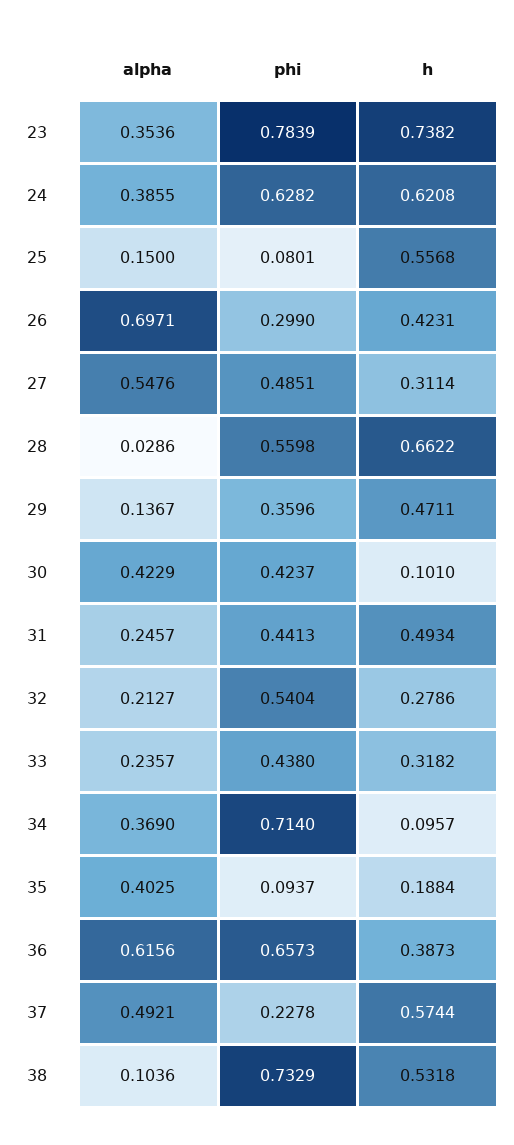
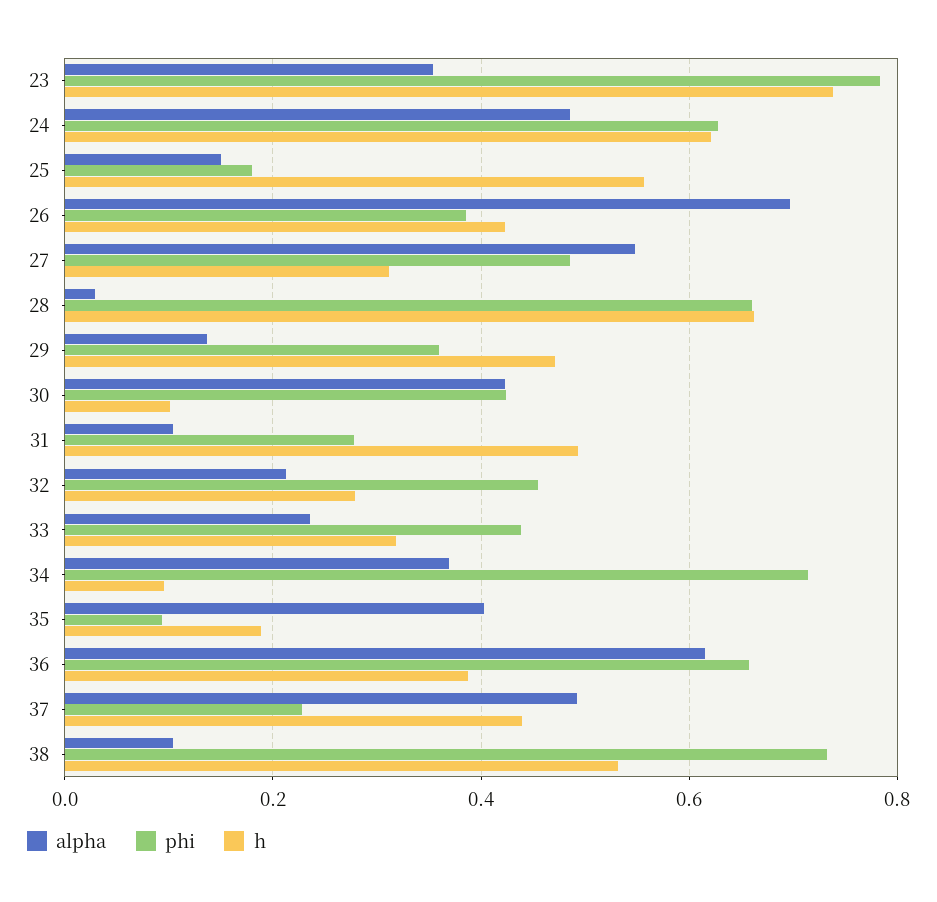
alpha, 24: 0.3855 -> 0.48
phi, 25: 0.0801 -> 0.18
phi, 26: 0.299 -> 0.38
phi, 28: 0.5598 -> 0.66
alpha, 31: 0.2457 -> 0.1
phi, 31: 0.4413 -> 0.28
phi, 32: 0.5404 -> 0.46
h, 37: 0.5744 -> 0.44

